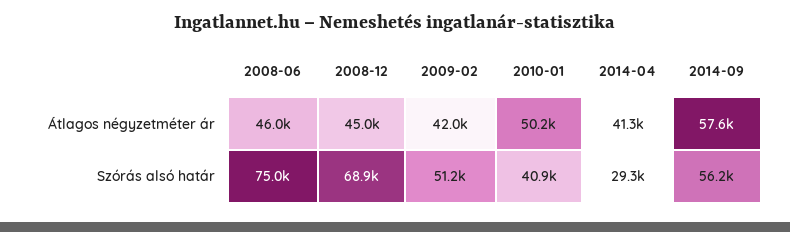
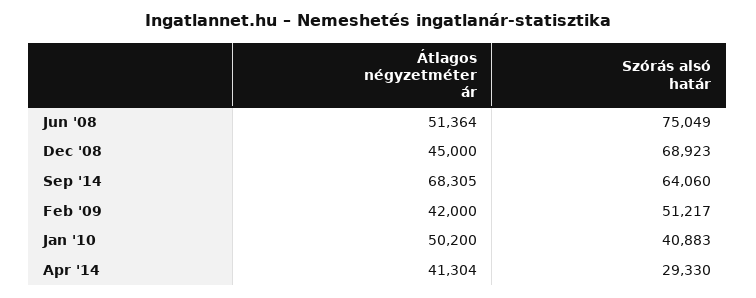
2008-06, Átlagos négyzetméter ár: 46000 -> 51364
2014-09, Átlagos négyzetméter ár: 57600 -> 68305
2014-09, Szórás alsó határ: 56200 -> 64060

